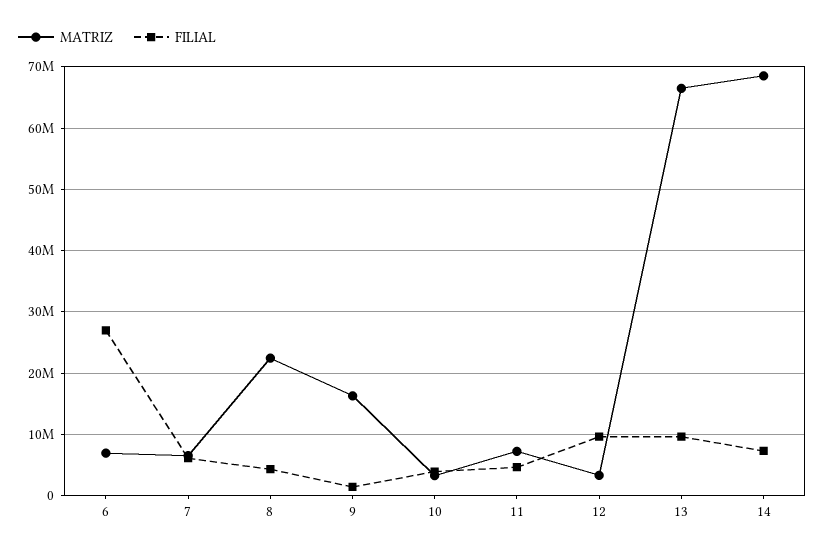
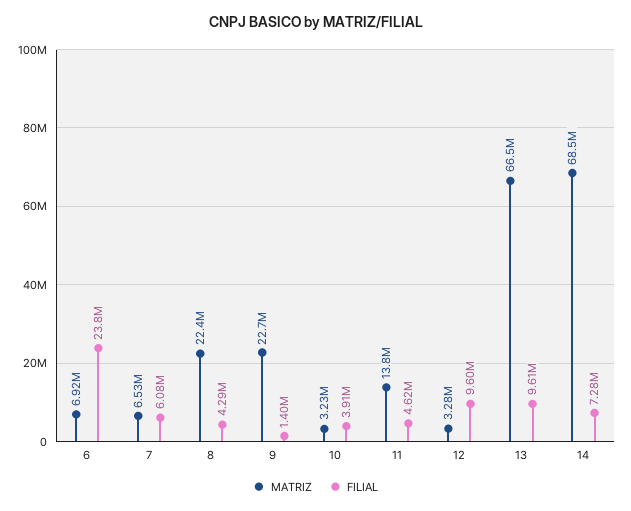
FILIAL, 6: 27000000 -> 23800000
MATRIZ, 9: 16000000 -> 22700000
MATRIZ, 11: 7000000 -> 13800000

